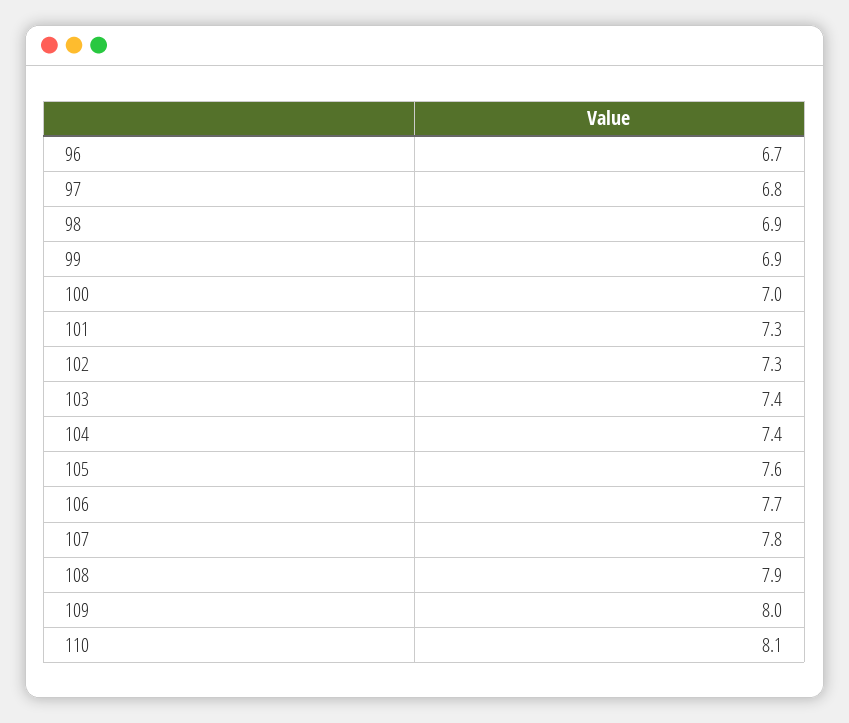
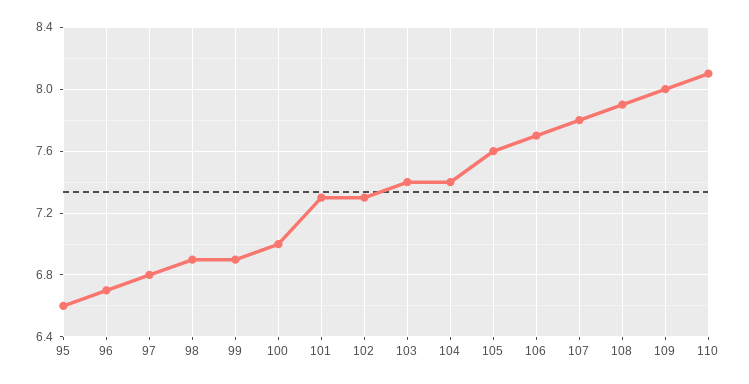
95: none -> 6.6

